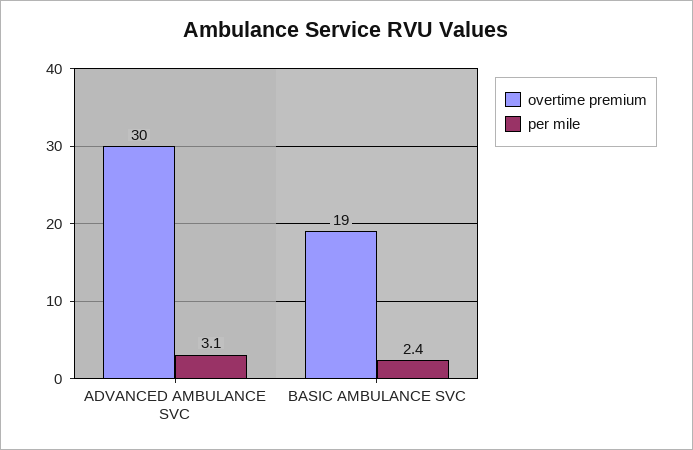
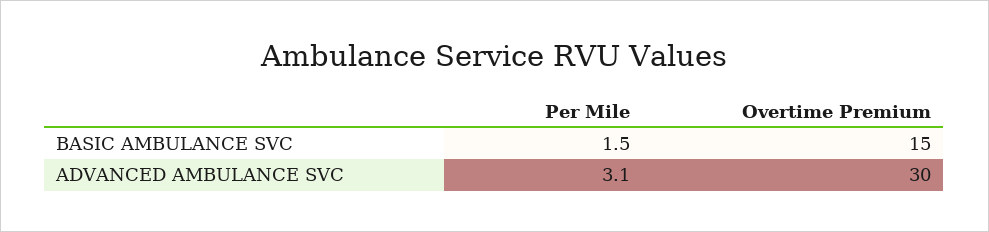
overtime premium, BASIC AMBULANCE SVC: 19 -> 15
per mile, BASIC AMBULANCE SVC: 2.4 -> 1.5

